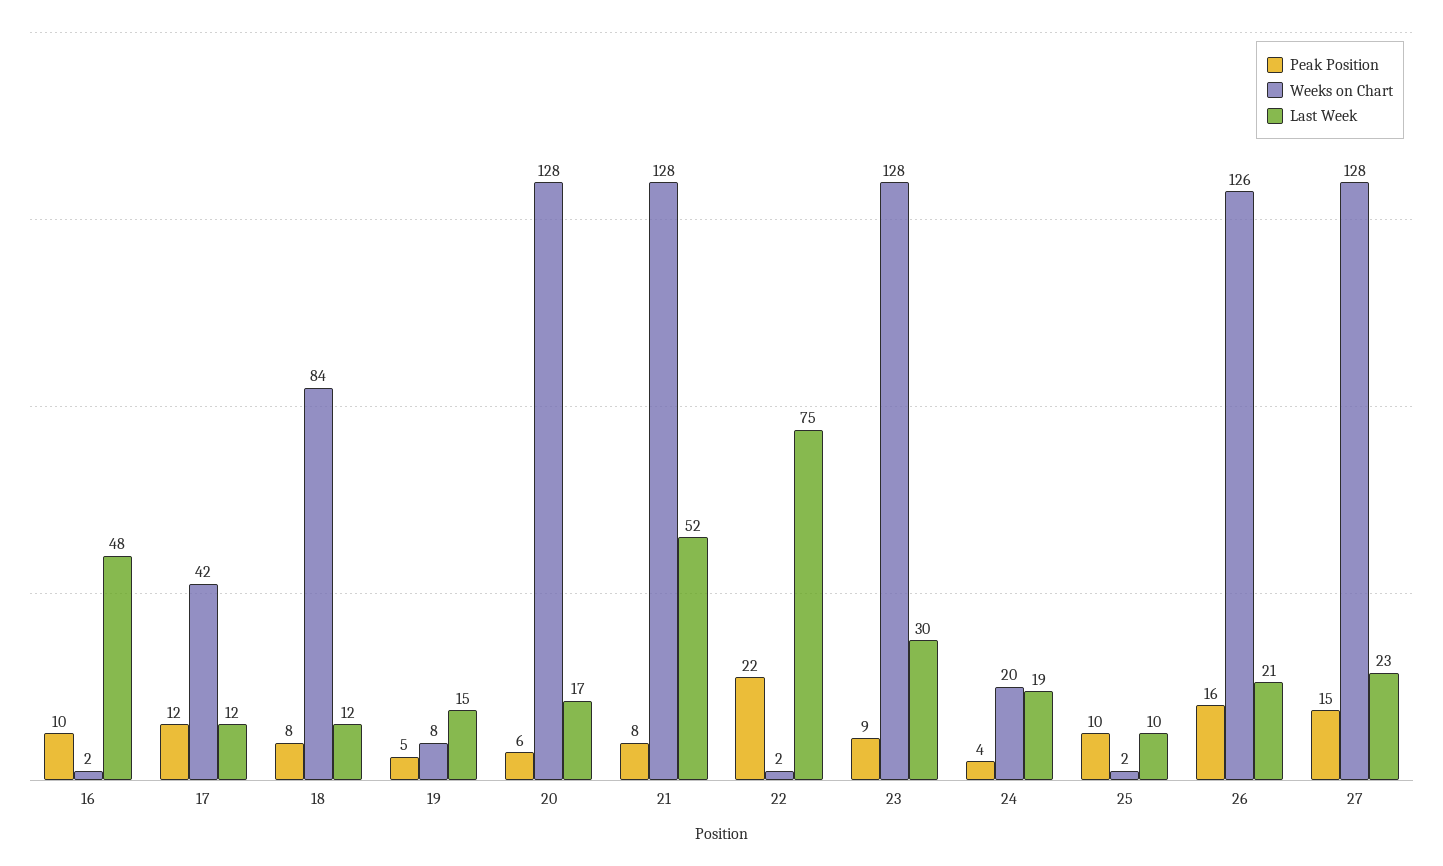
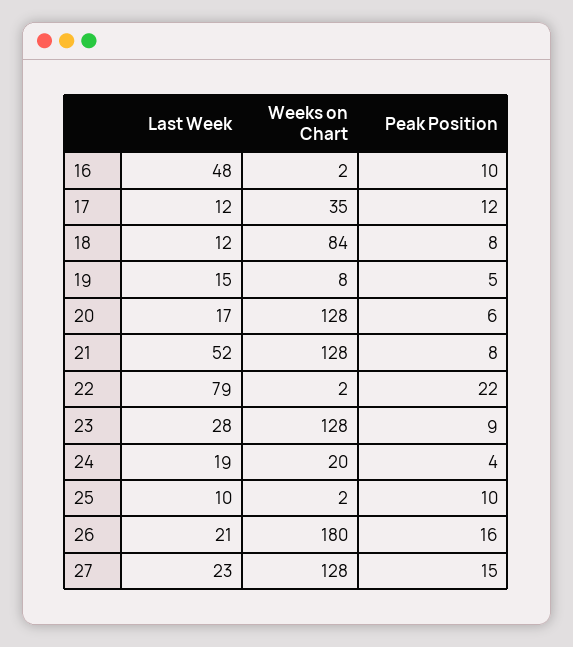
Weeks on Chart, 17: 42 -> 35
Last Week, 22: 75 -> 79
Last Week, 23: 30 -> 28
Weeks on Chart, 26: 126 -> 180

